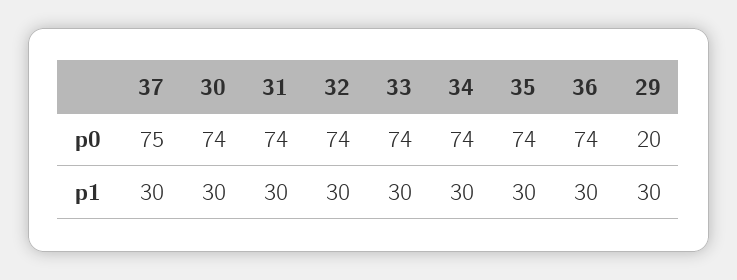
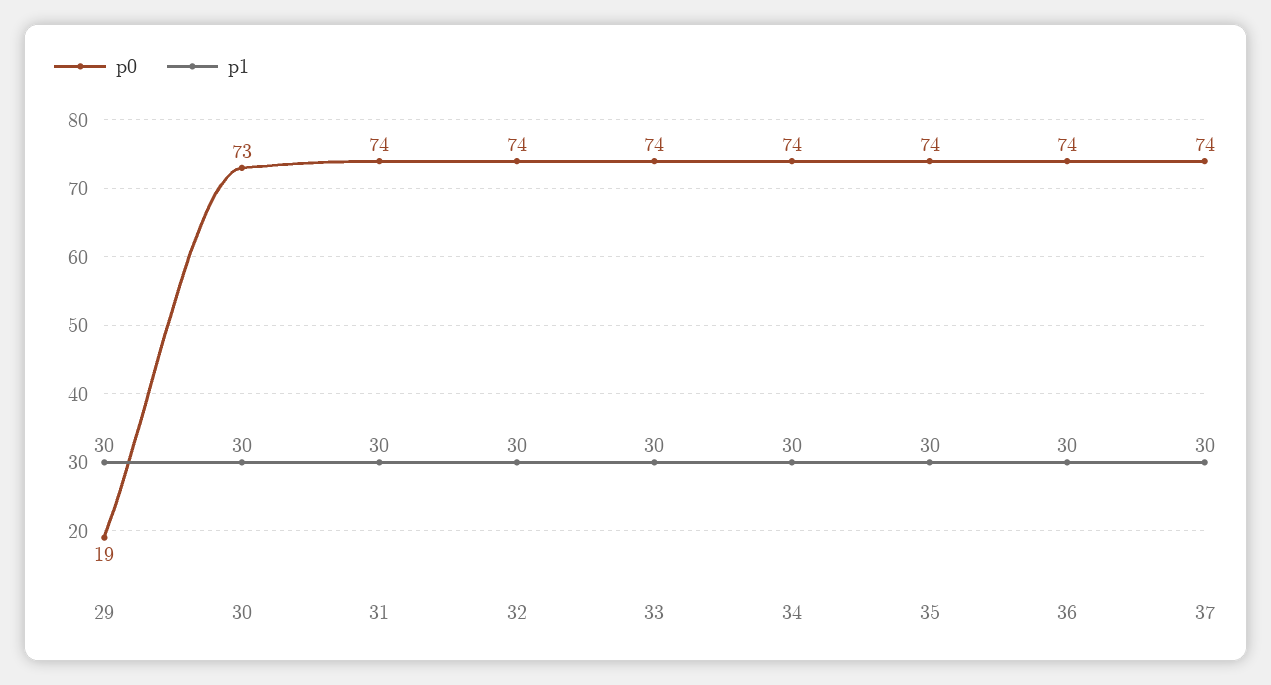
p0, 37: 75 -> 74
p0, 30: 74 -> 73
p0, 29: 20 -> 19

